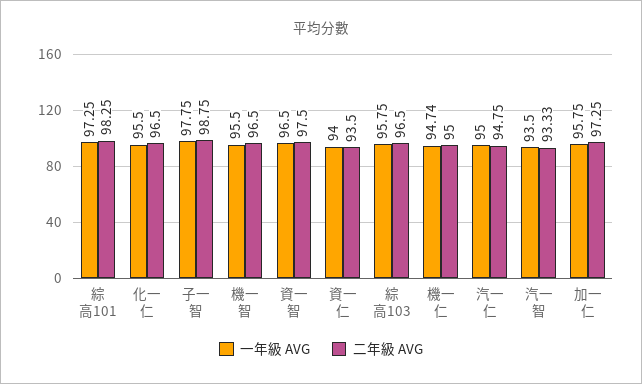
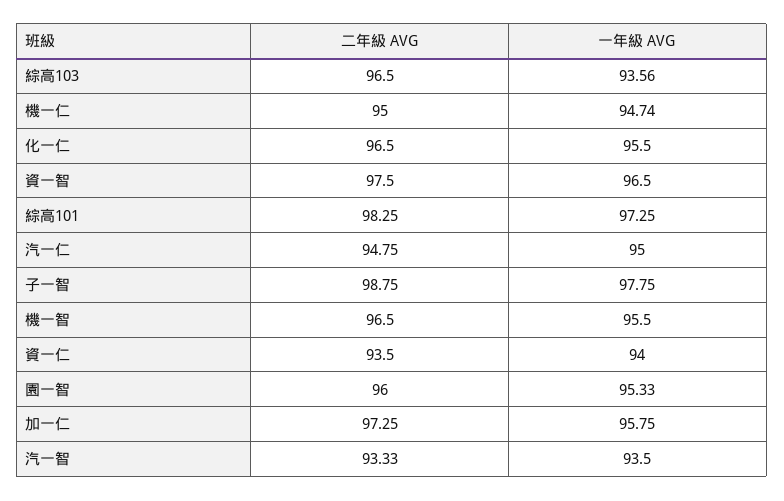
一年級 AVG, 綜高103: 95.75 -> 93.56
二年級 AVG, 園一智: none -> 96
一年級 AVG, 園一智: none -> 95.33

